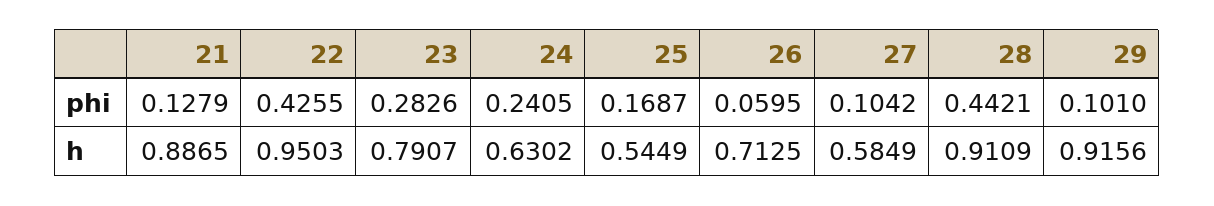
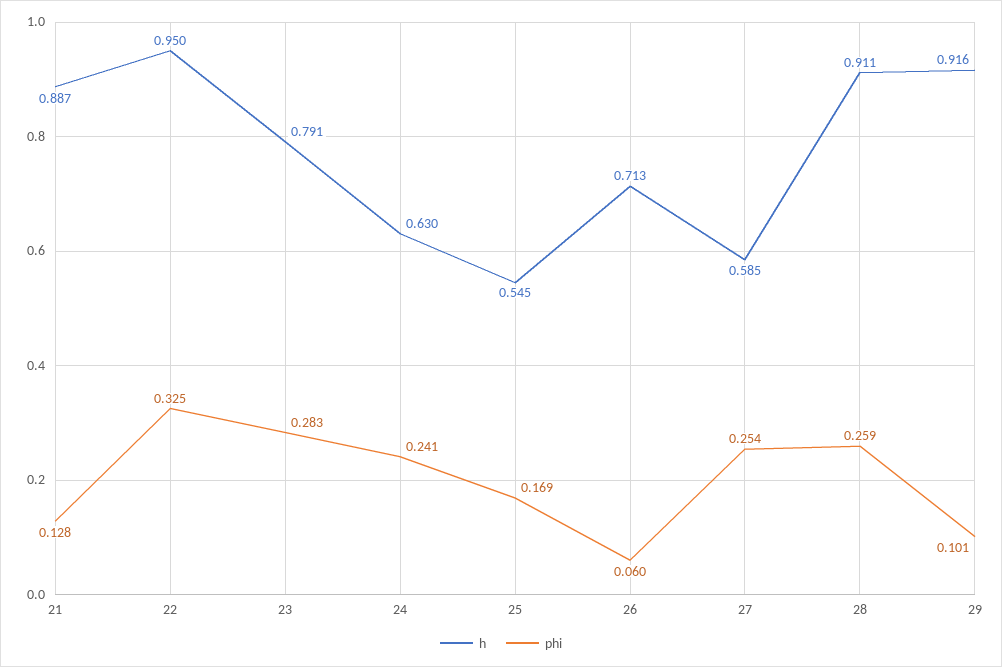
phi, 22: 0.4255 -> 0.325
phi, 27: 0.1042 -> 0.254
phi, 28: 0.4421 -> 0.259

